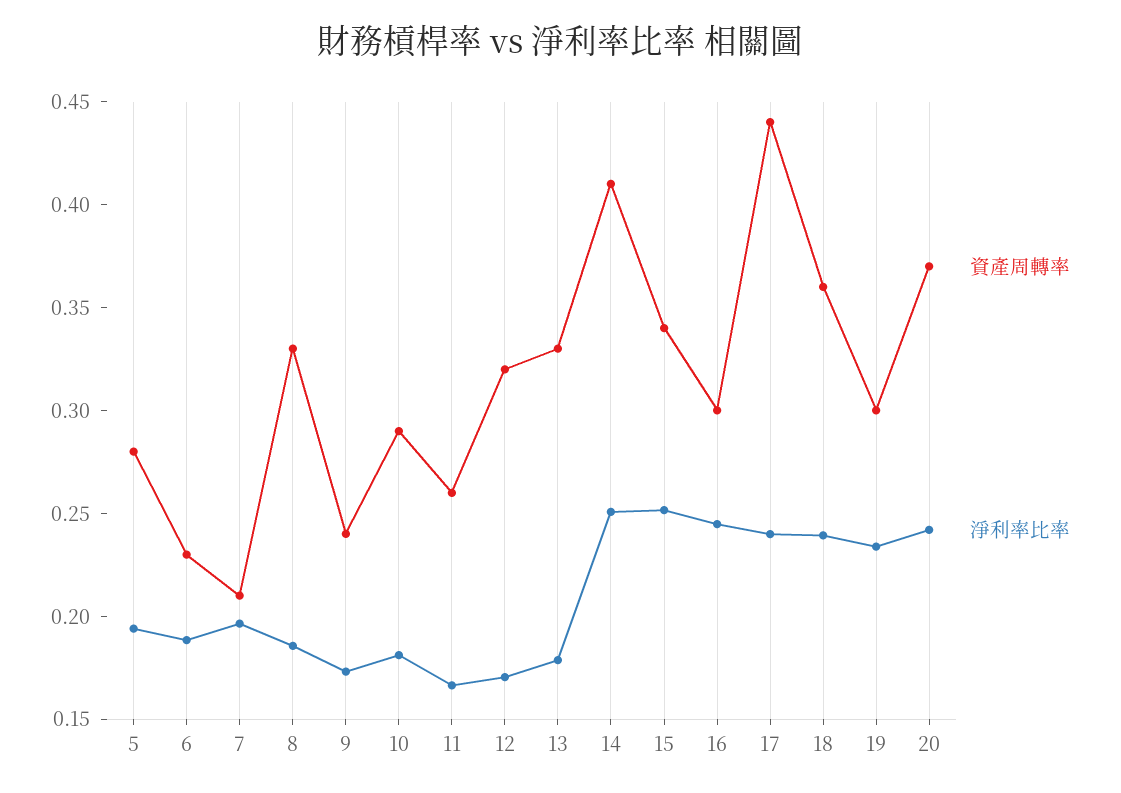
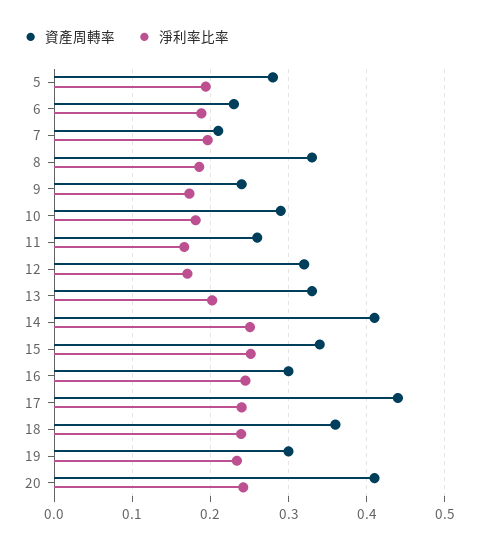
淨利率比率, 13: 0.18 -> 0.2
資產周轉率, 20: 0.37 -> 0.41

